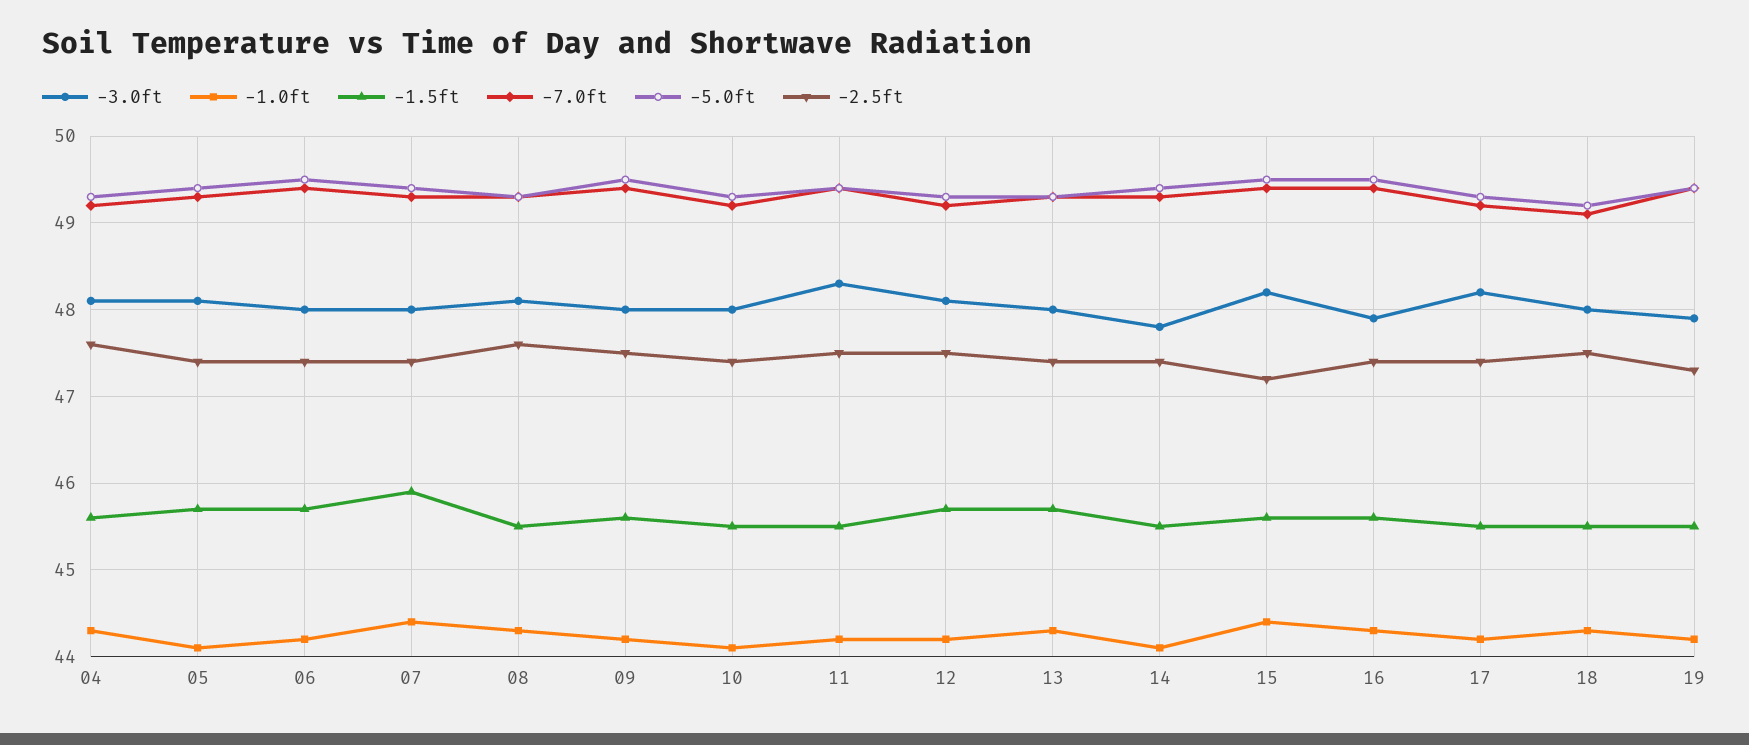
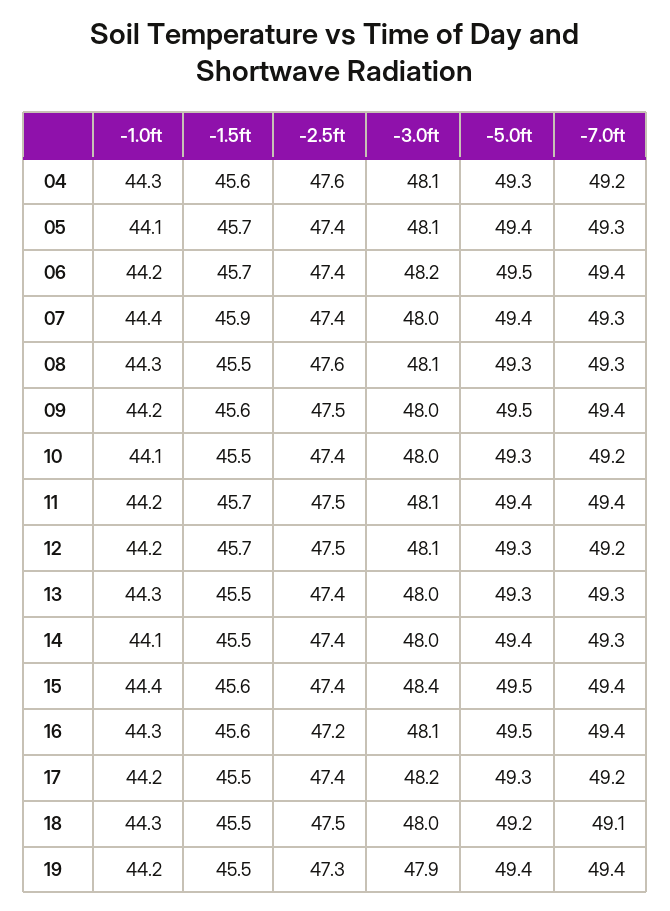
-3.0ft, 06: 48 -> 48.2
-3.0ft, 11: 48.3 -> 48.1
-1.5ft, 11: 45.5 -> 45.7
-1.5ft, 13: 45.7 -> 45.5
-3.0ft, 14: 47.8 -> 48
-3.0ft, 15: 48.2 -> 48.4
-2.5ft, 15: 47.2 -> 47.4
-3.0ft, 16: 47.9 -> 48.1
-2.5ft, 16: 47.4 -> 47.2

